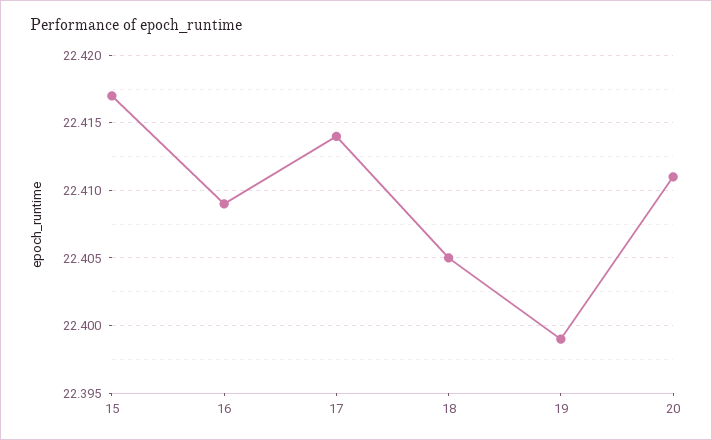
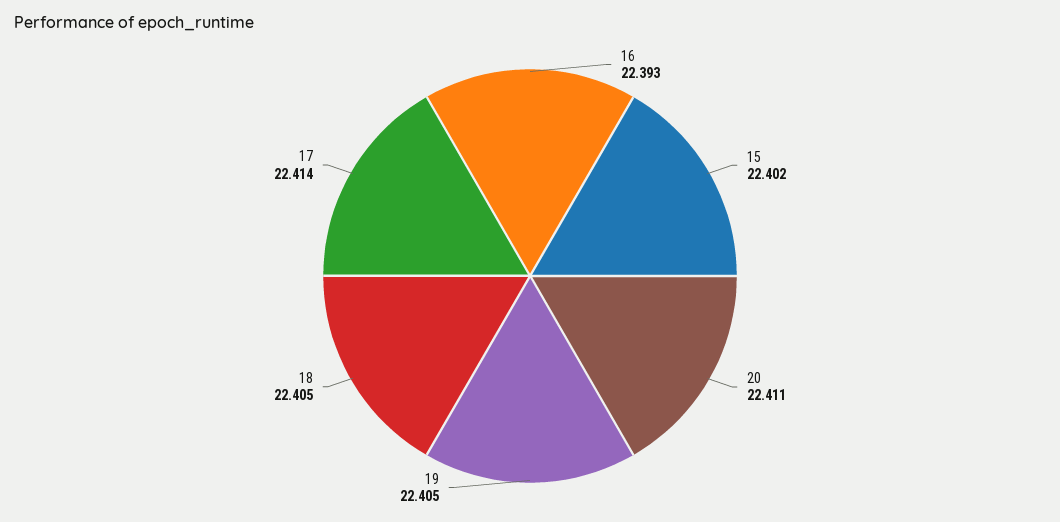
15: 22.417 -> 22.402
16: 22.409 -> 22.393
19: 22.399 -> 22.405

